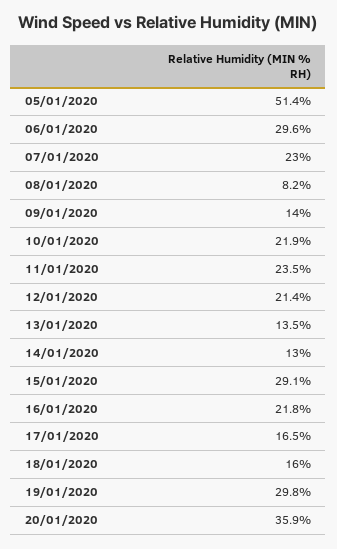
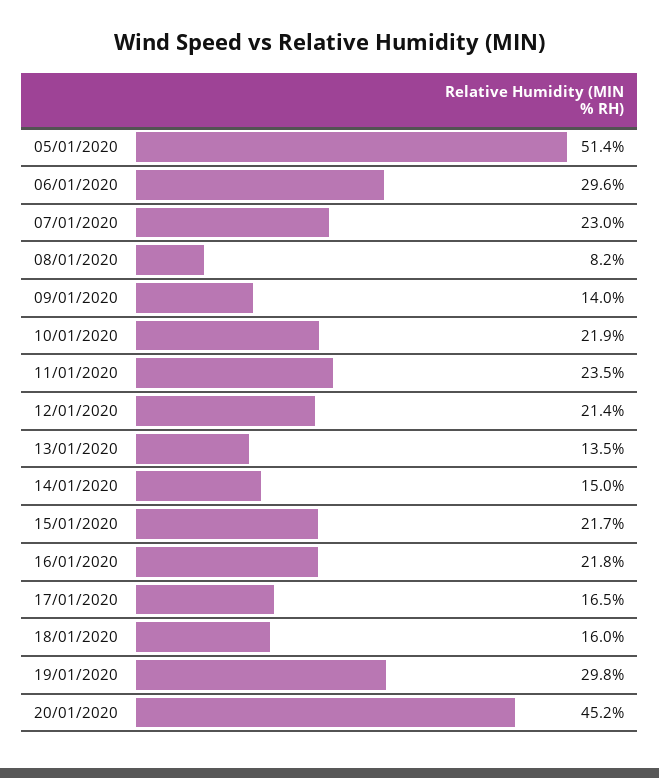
14/01/2020: 13 -> 15
15/01/2020: 29.1 -> 21.7
20/01/2020: 35.9 -> 45.2

